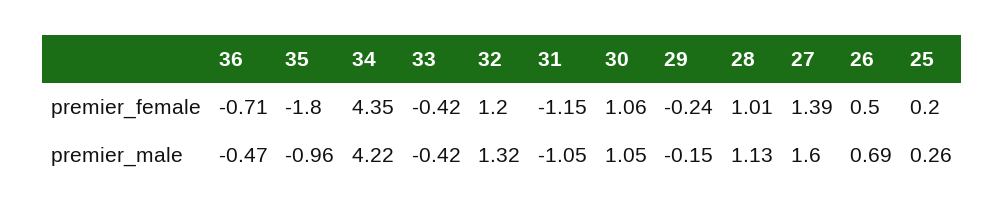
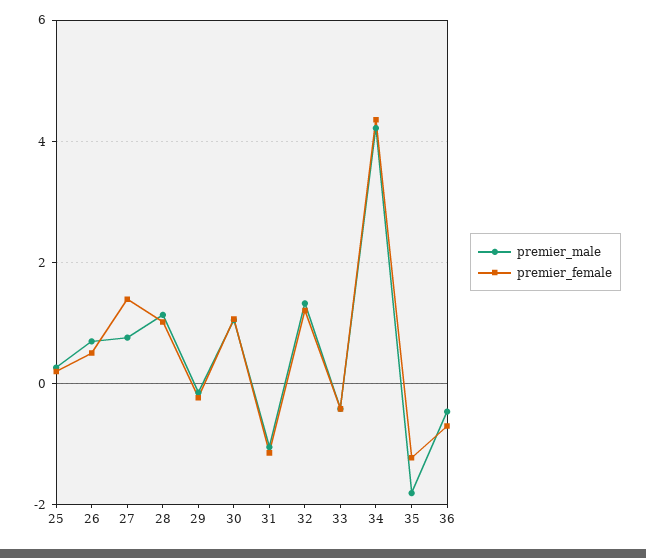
premier_female, 35: -1.8 -> -1.2
premier_male, 35: -0.96 -> -1.8
premier_male, 27: 1.6 -> 0.8

